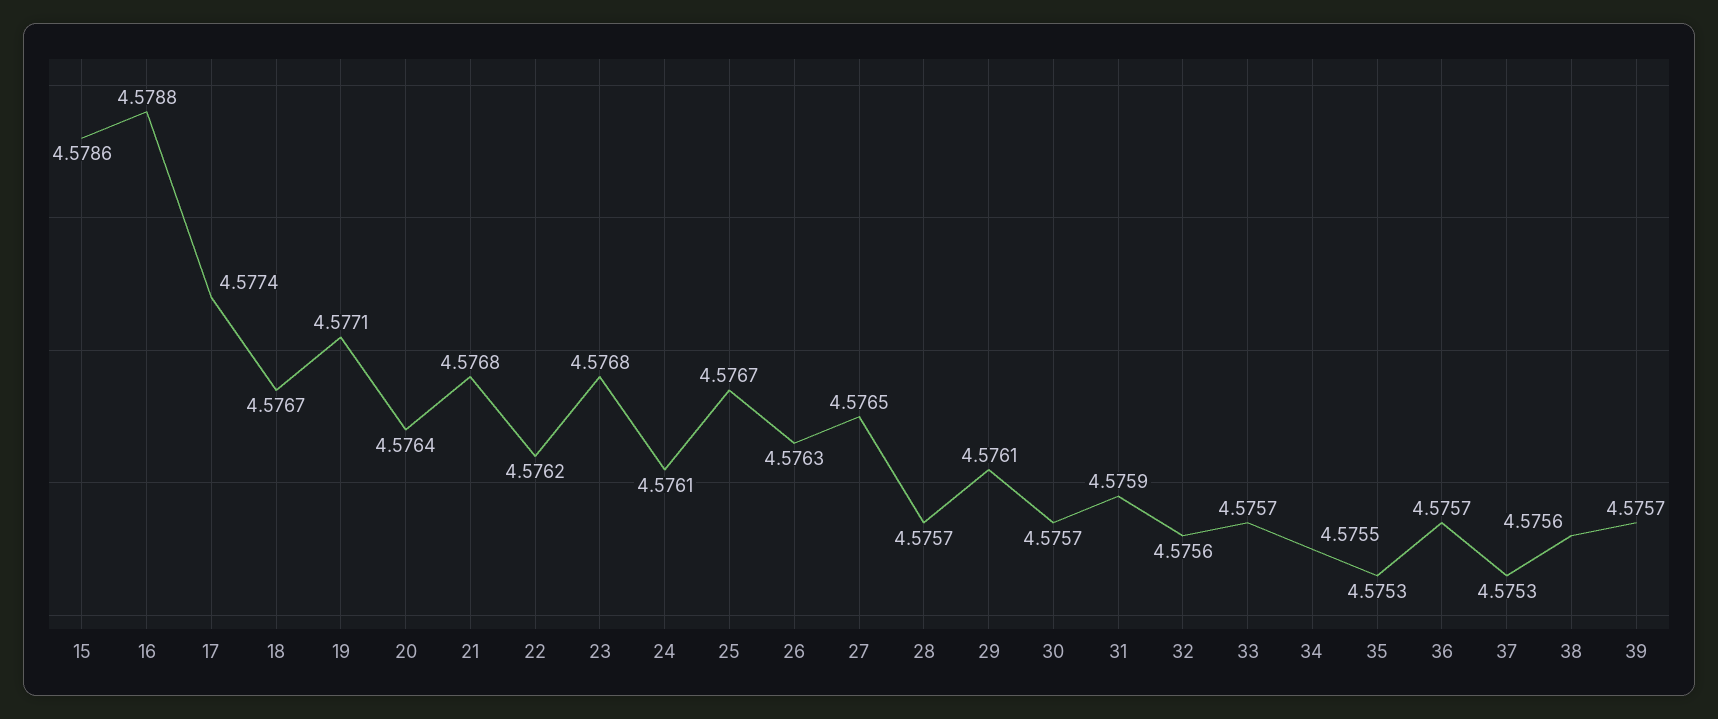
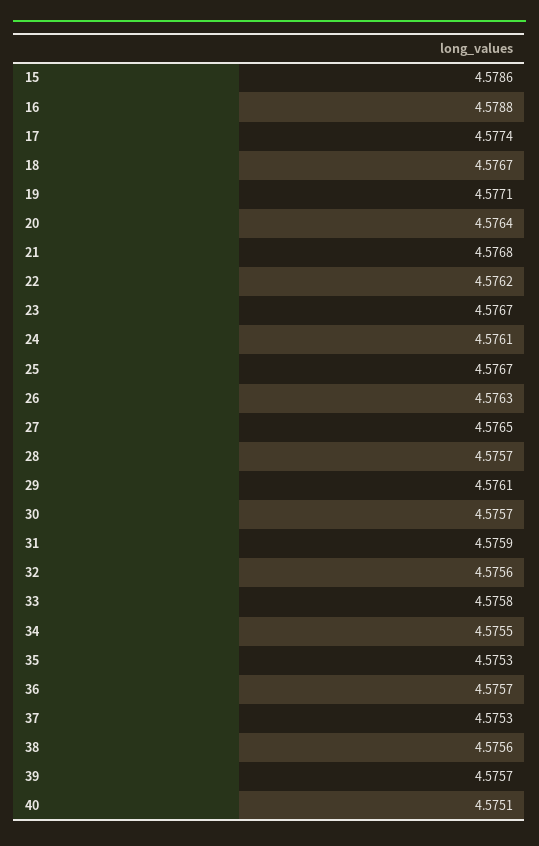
23: 4.5768 -> 4.5767
33: 4.5757 -> 4.5758
40: none -> 4.5751

